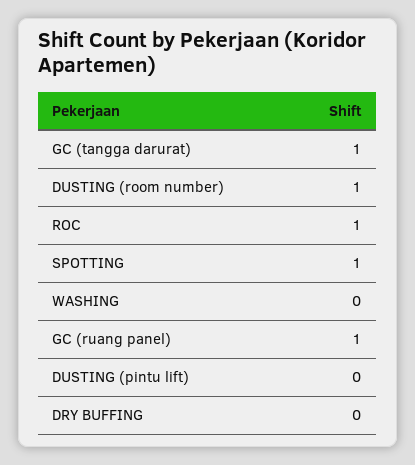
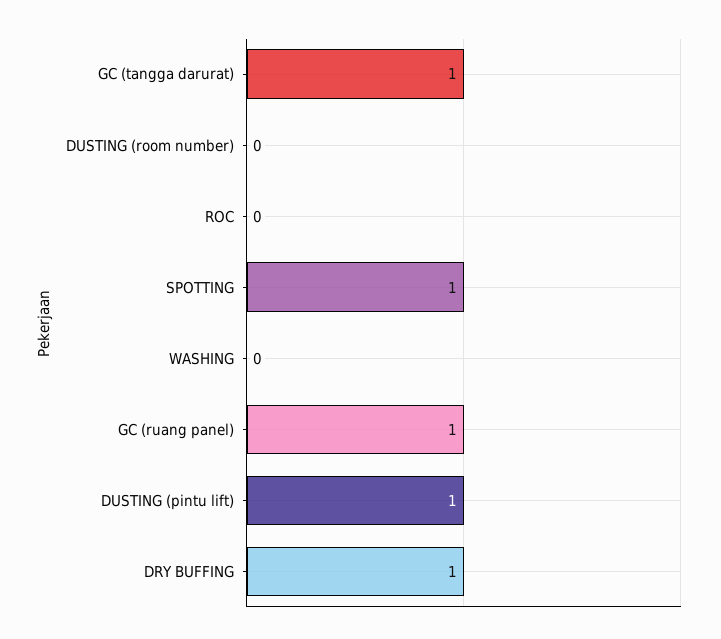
DUSTING (room number): 1 -> 0
ROC: 1 -> 0
DUSTING (pintu lift): 0 -> 1
DRY BUFFING: 0 -> 1

